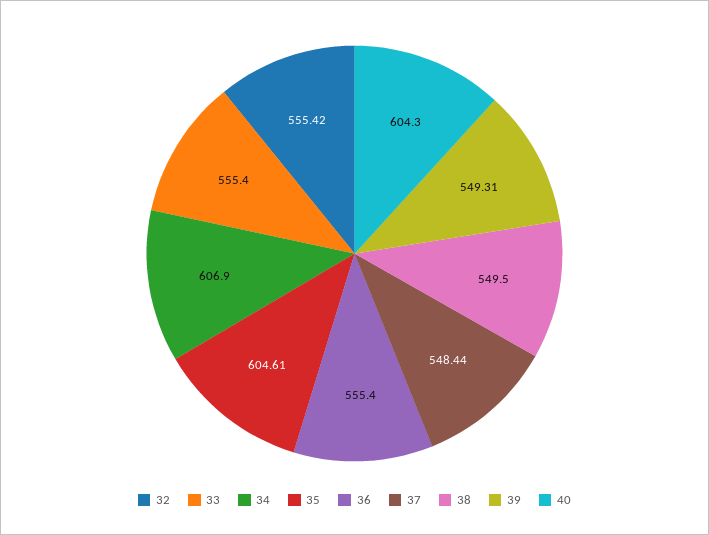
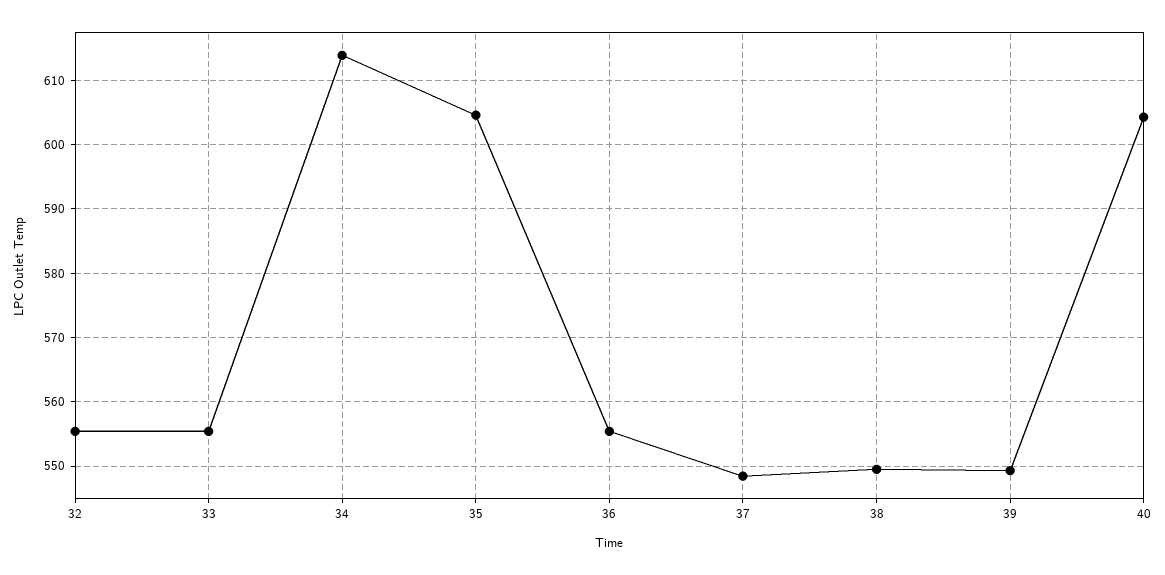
34: 606.9 -> 614

